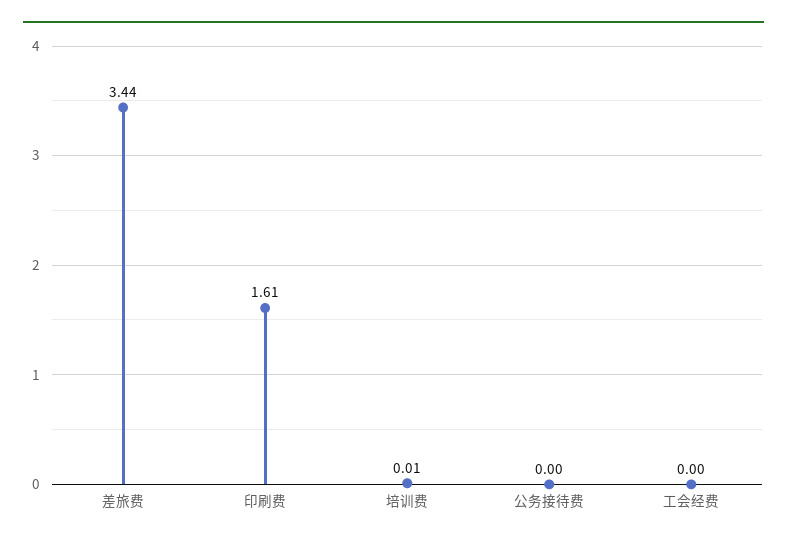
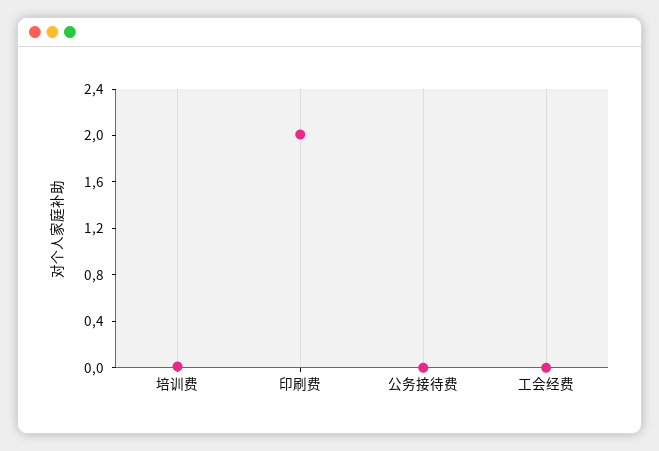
差旅费: 3.44 -> none
印刷费: 1.61 -> 2

